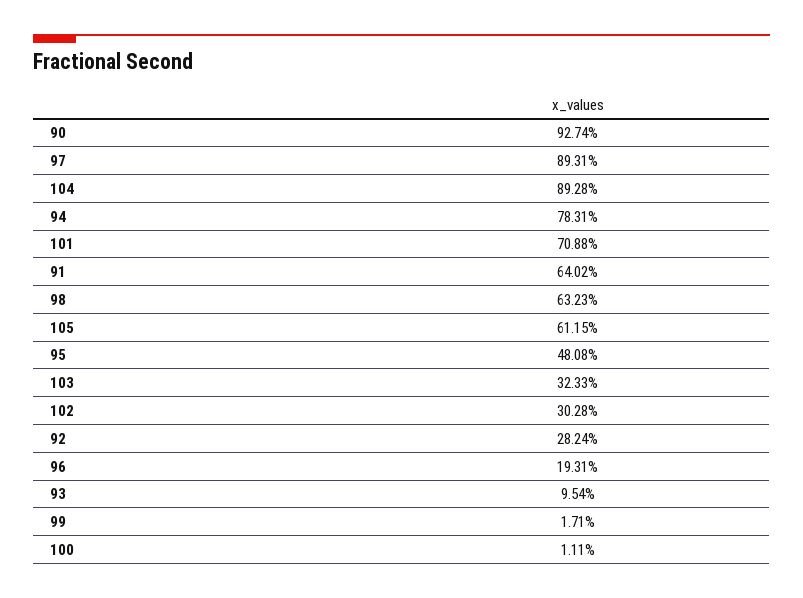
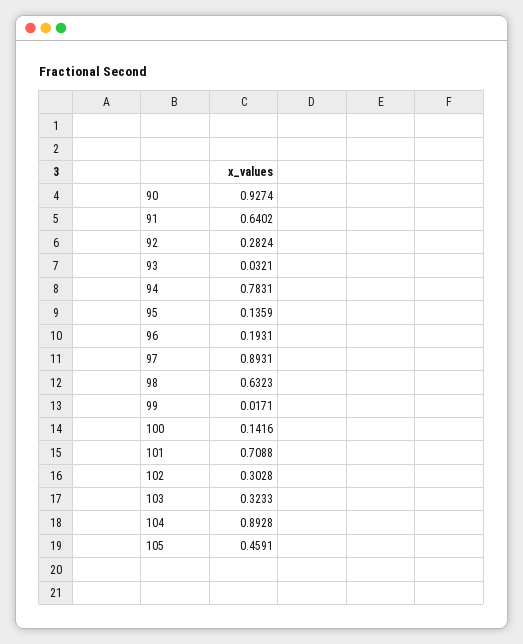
105: 0.6115 -> 0.4591
95: 0.4808 -> 0.1359
93: 0.0954 -> 0.0321
100: 0.0111 -> 0.1416

